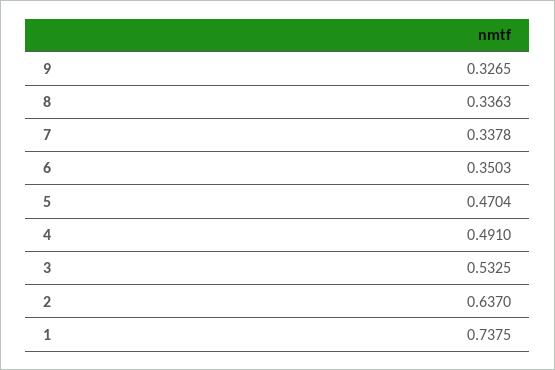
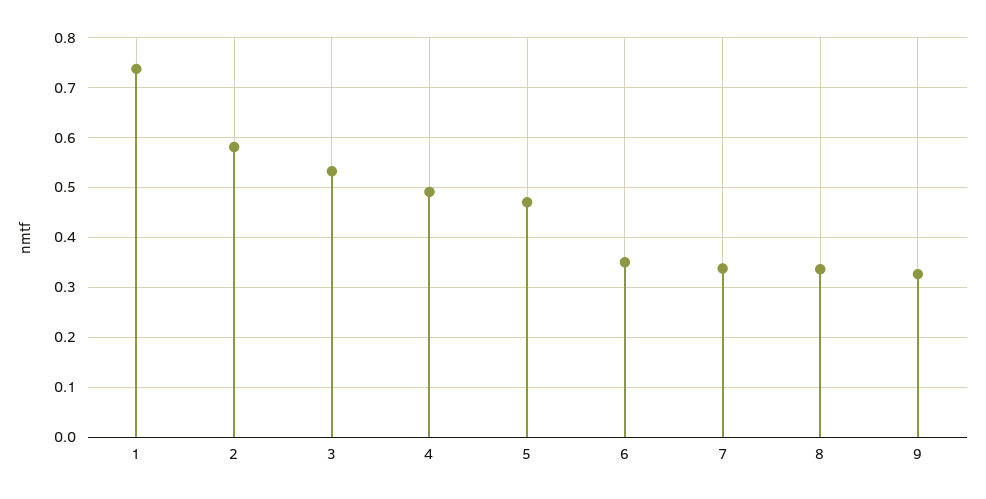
2: 0.637 -> 0.58

